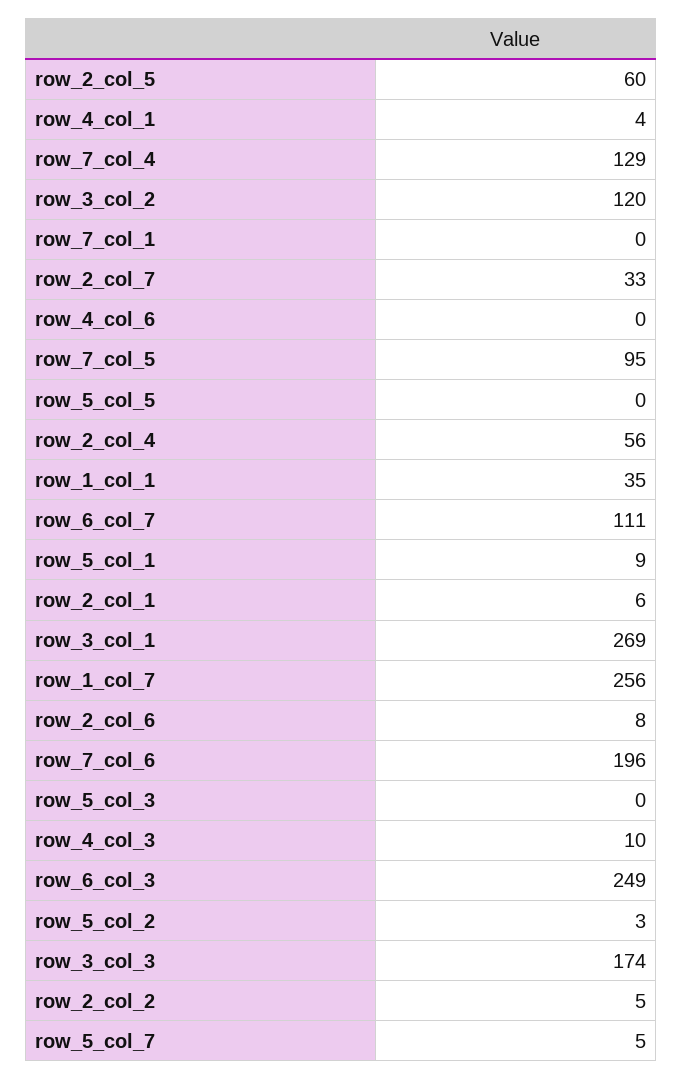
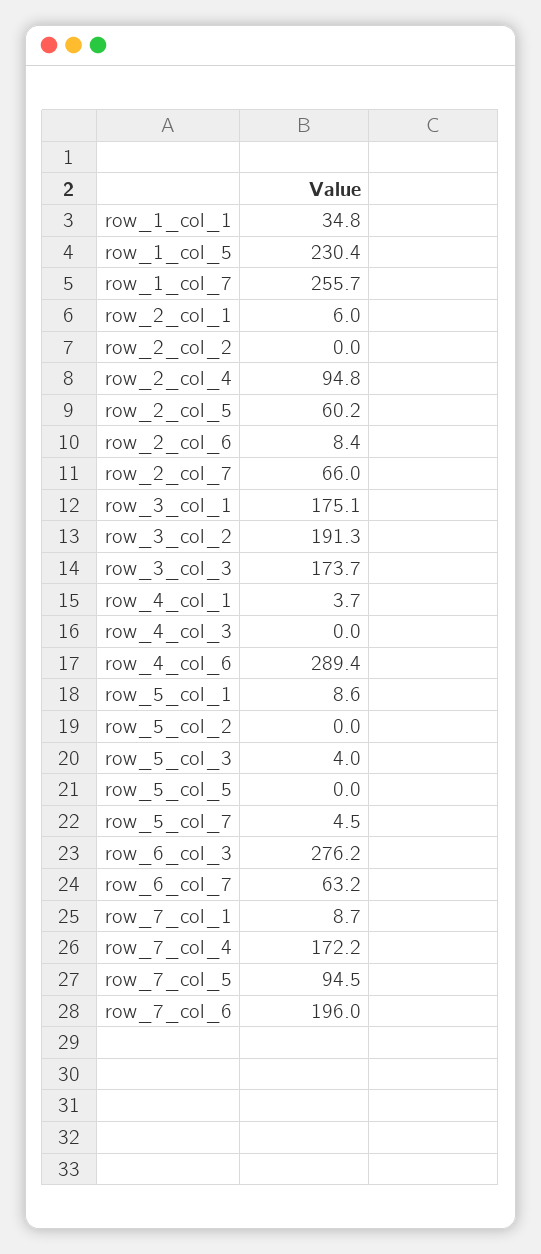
row_7_col_4: 129 -> 172.2
row_3_col_2: 120 -> 191.3
row_7_col_1: 0 -> 8.7
row_2_col_7: 33 -> 66
row_4_col_6: 0 -> 289.4
row_2_col_4: 56 -> 94.8
row_6_col_7: 111 -> 63.2
row_3_col_1: 269 -> 175.1
row_5_col_3: 0 -> 4
row_4_col_3: 10 -> 0
row_6_col_3: 249 -> 276.2
row_5_col_2: 3 -> 0
row_2_col_2: 5 -> 0
row_1_col_5: none -> 230.4

